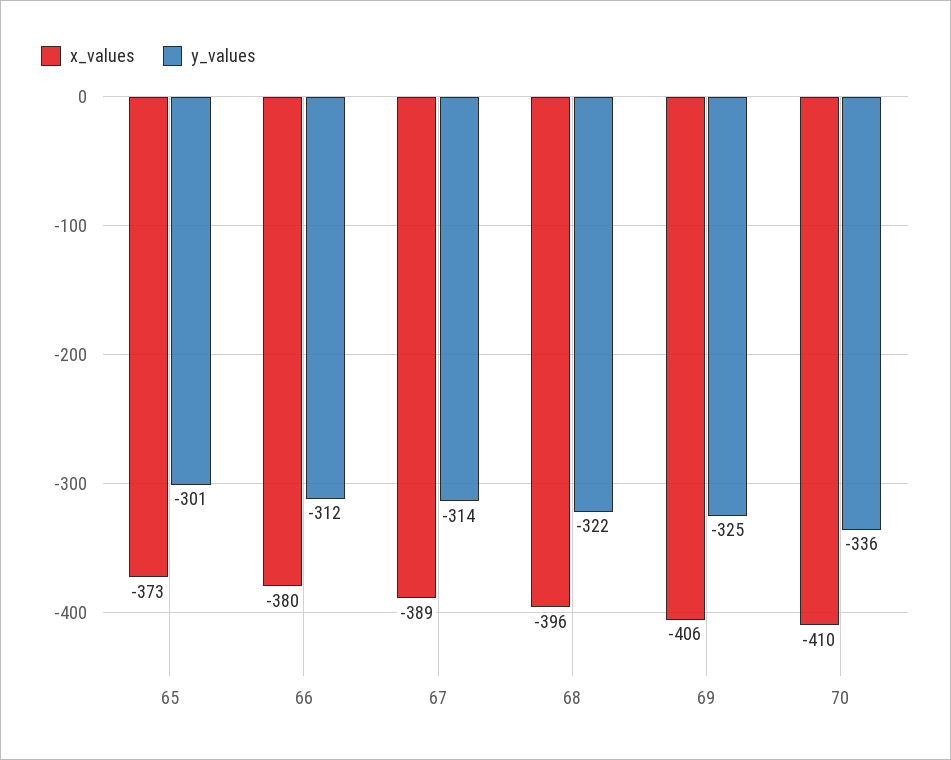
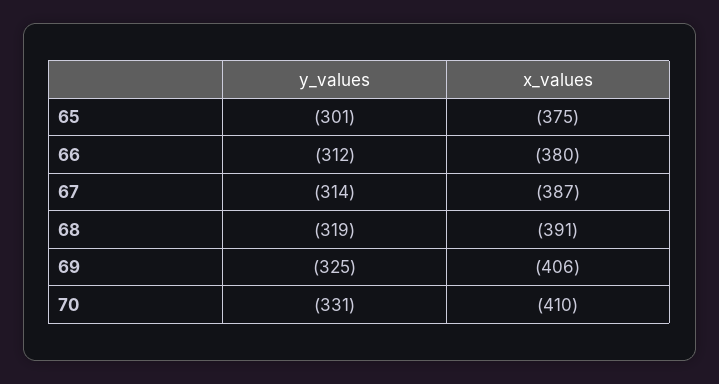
x_values, 65: -373 -> -375
x_values, 67: -389 -> -387
x_values, 68: -396 -> -391
y_values, 68: -322 -> -319
y_values, 70: -336 -> -331

